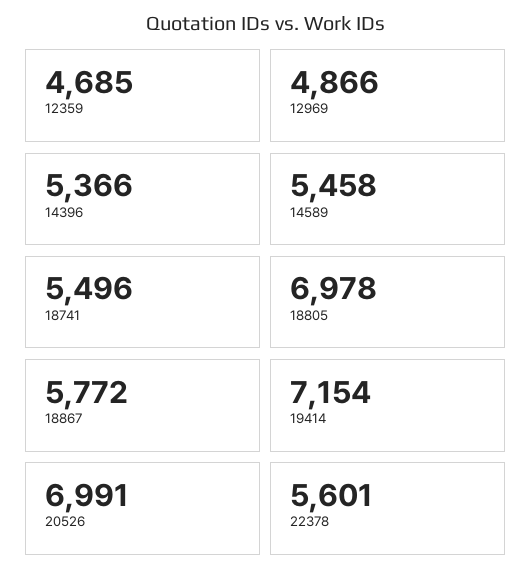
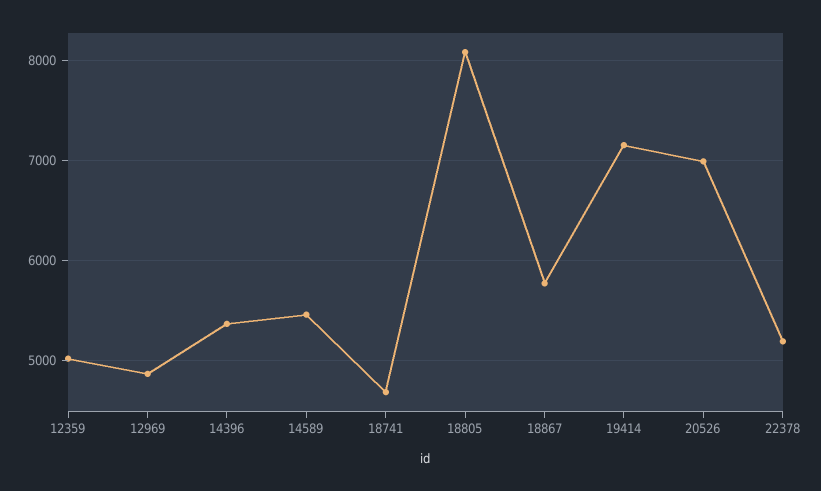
12359: 4685 -> 5000
18741: 5496 -> 4700
18805: 6978 -> 8100
22378: 5601 -> 5200

